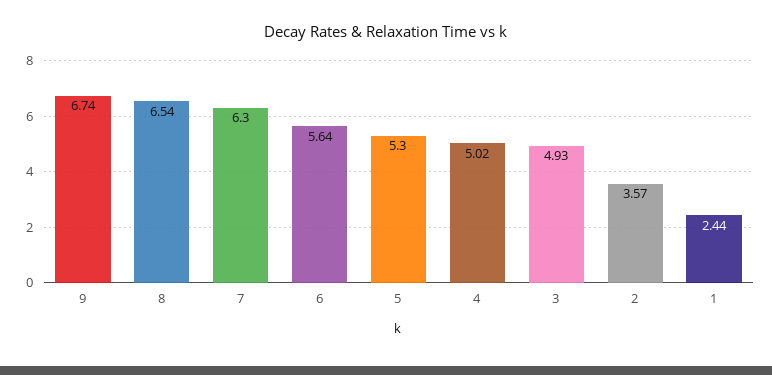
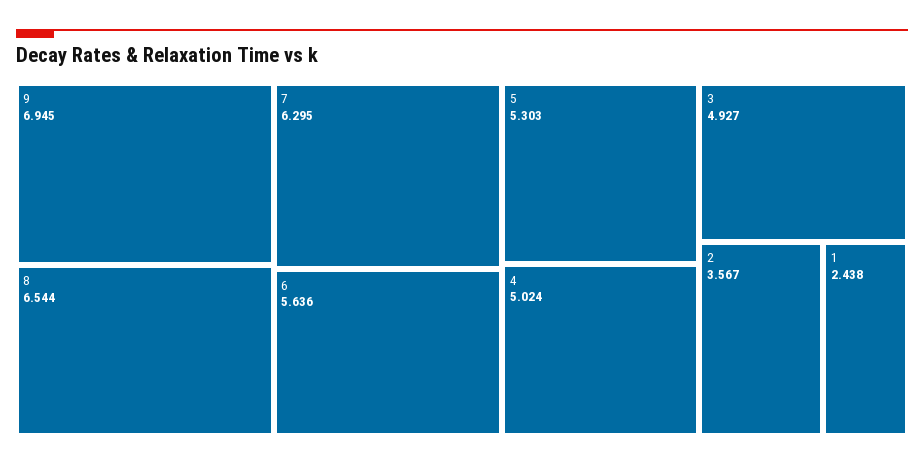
9: 6.74 -> 6.945

